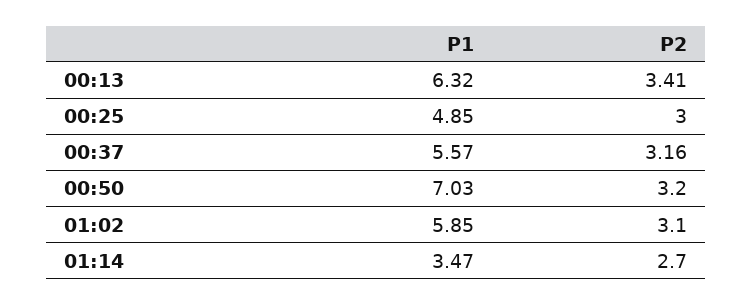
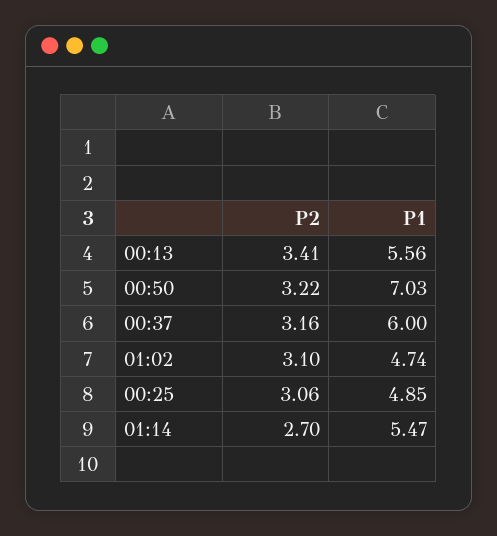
P1, 00:13: 6.32 -> 5.56
P2, 00:25: 3 -> 3.06
P1, 00:37: 5.57 -> 6
P2, 00:50: 3.2 -> 3.22
P1, 01:02: 5.85 -> 4.74
P1, 01:14: 3.47 -> 5.47

